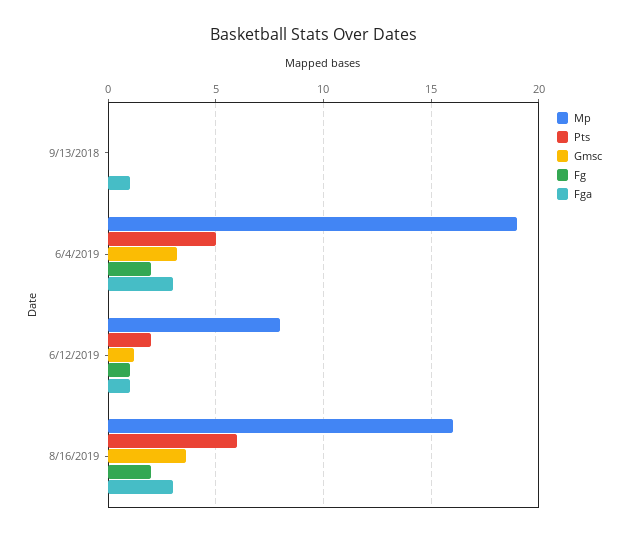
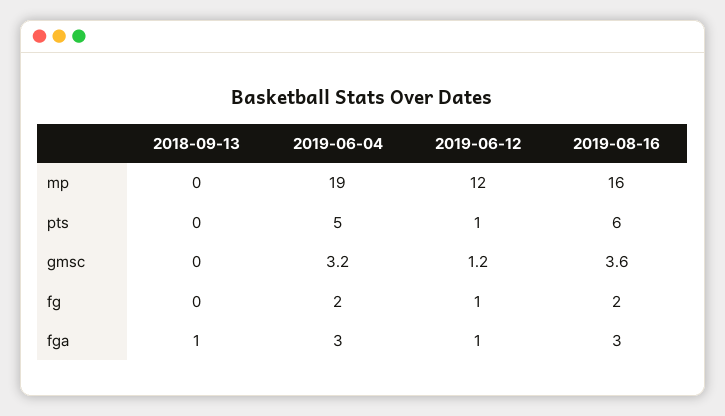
Mp, 6/12/2019: 8 -> 12
Pts, 6/12/2019: 2 -> 1

